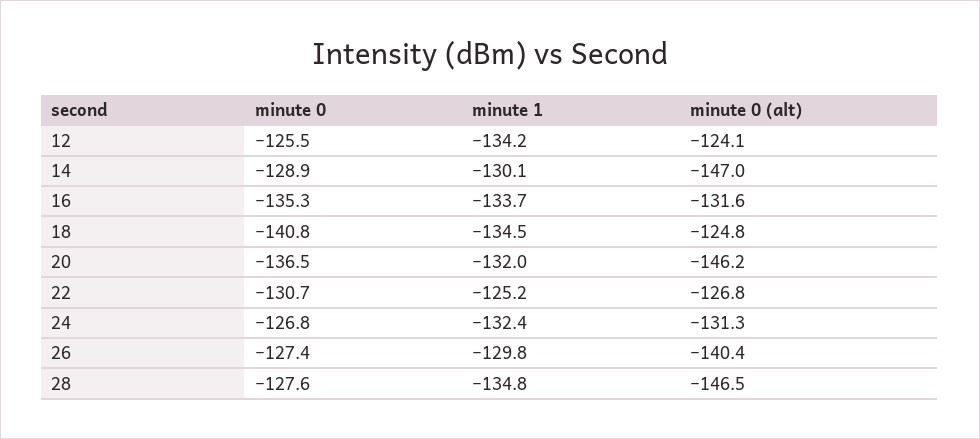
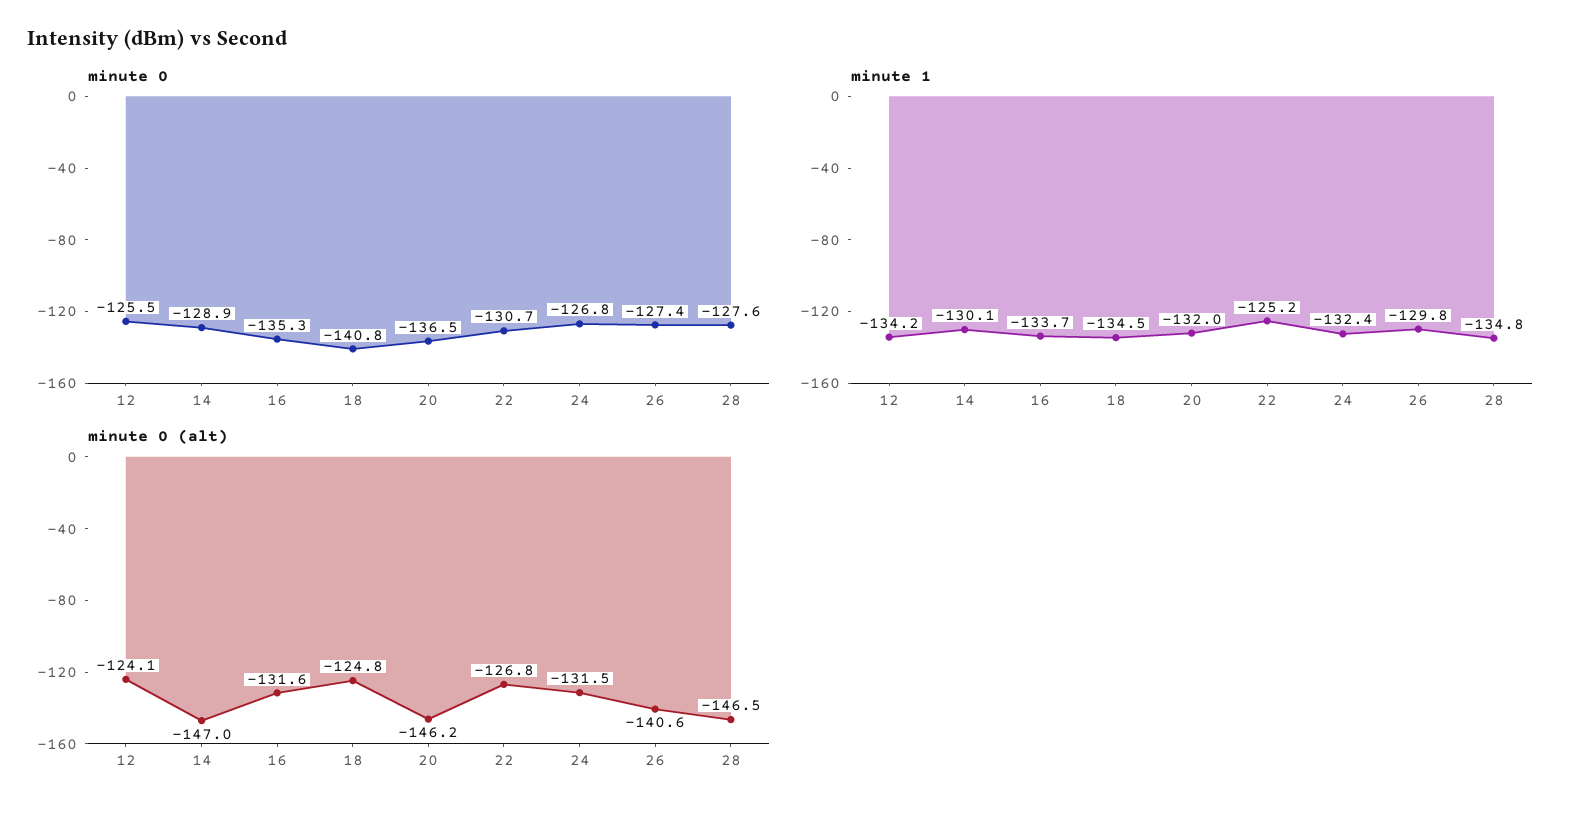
minute 0 (alt), 24: -131.3 -> -131.5
minute 0 (alt), 26: -140.4 -> -140.6

